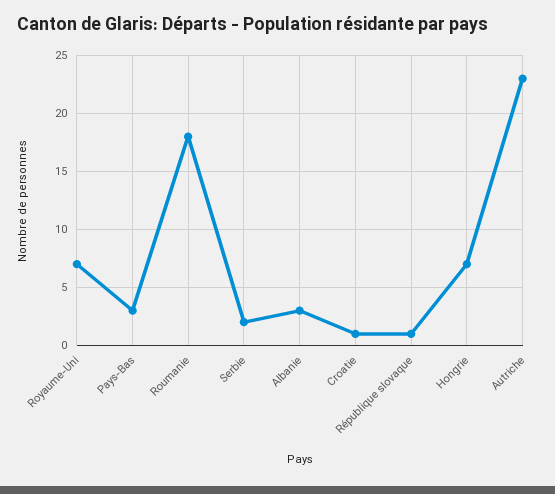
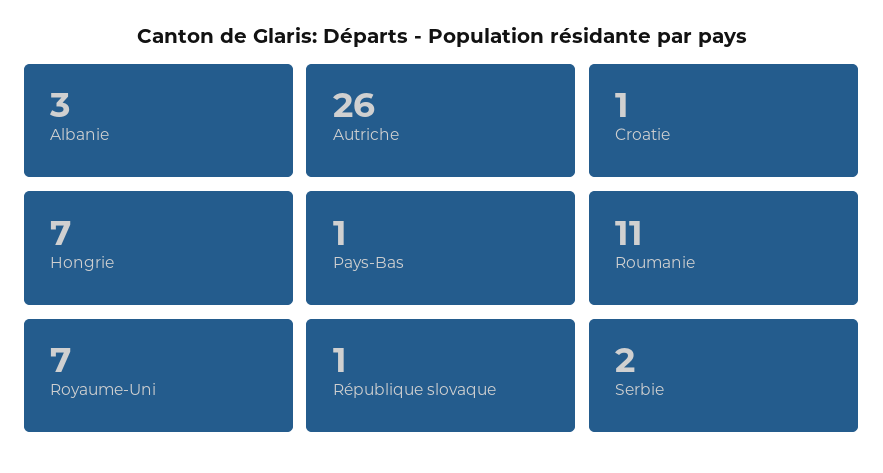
Pays-Bas: 3 -> 1
Roumanie: 18 -> 11
Autriche: 23 -> 26

